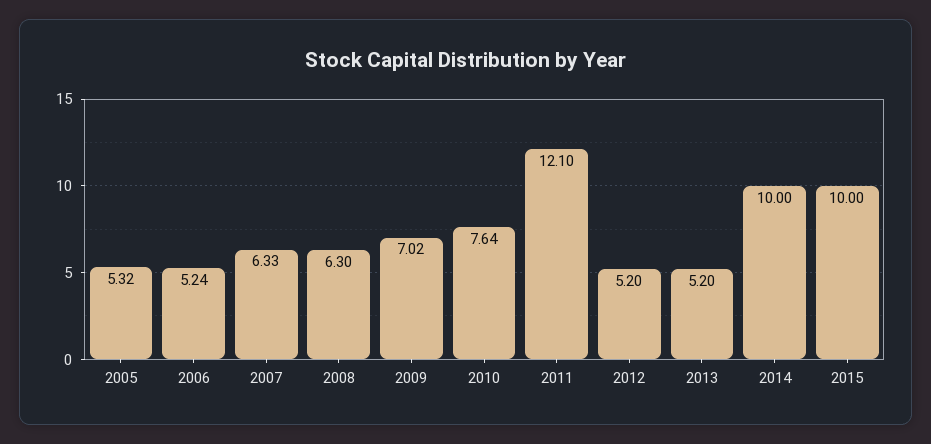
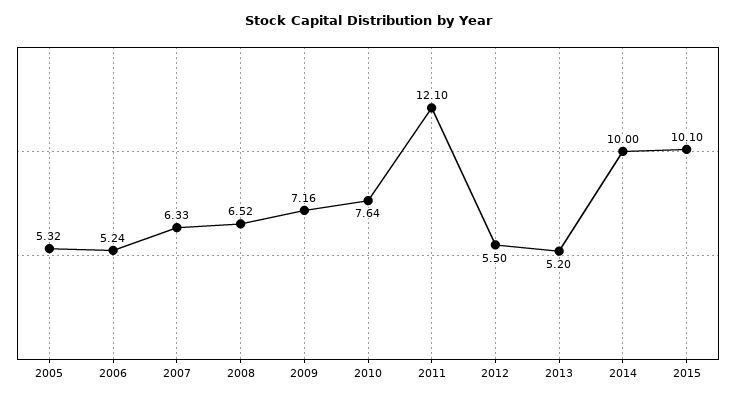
2008: 6.3 -> 6.52
2009: 7.02 -> 7.16
2012: 5.2 -> 5.5
2015: 10 -> 10.1

